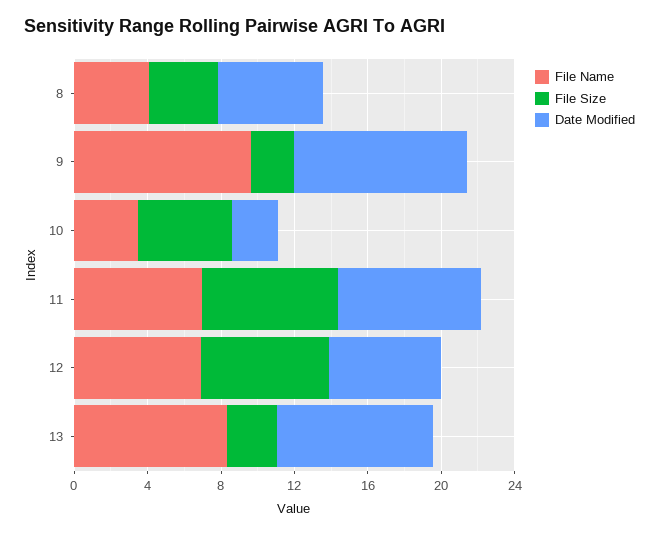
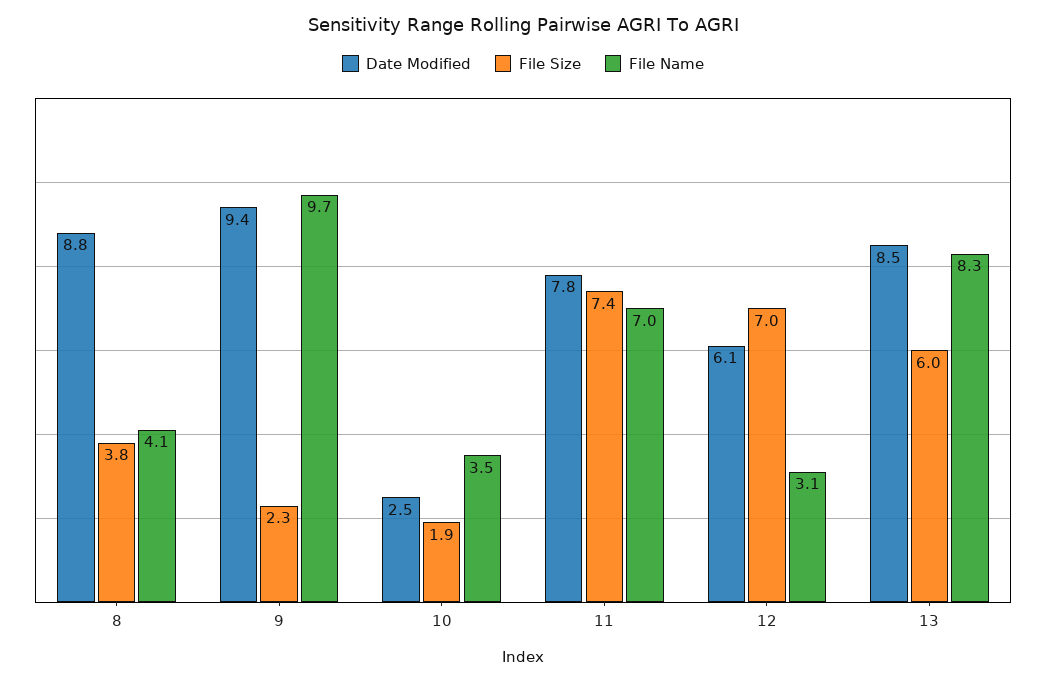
Date Modified, 8: 6 -> 8.8
File Size, 10: 5 -> 1.9
File Name, 12: 7 -> 3.1
File Size, 13: 3 -> 6

